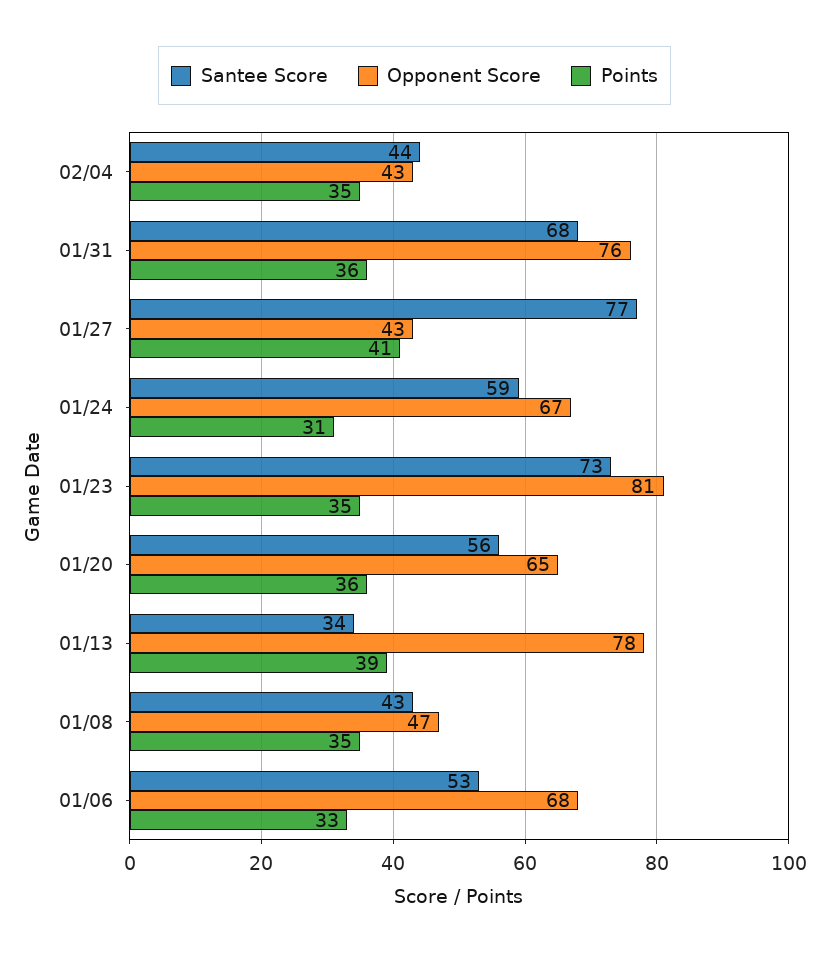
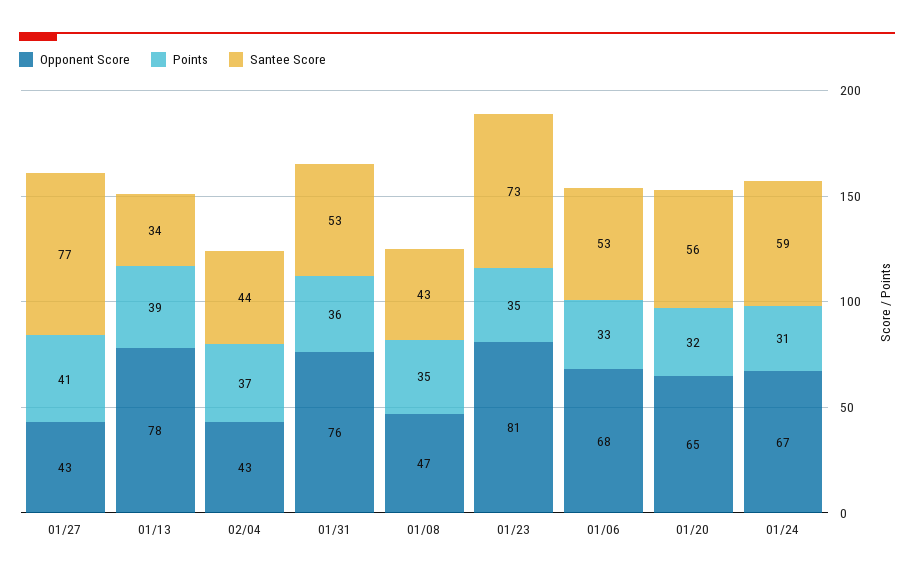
Points, 02/04: 35 -> 37
Santee Score, 01/31: 68 -> 53
Points, 01/20: 36 -> 32

